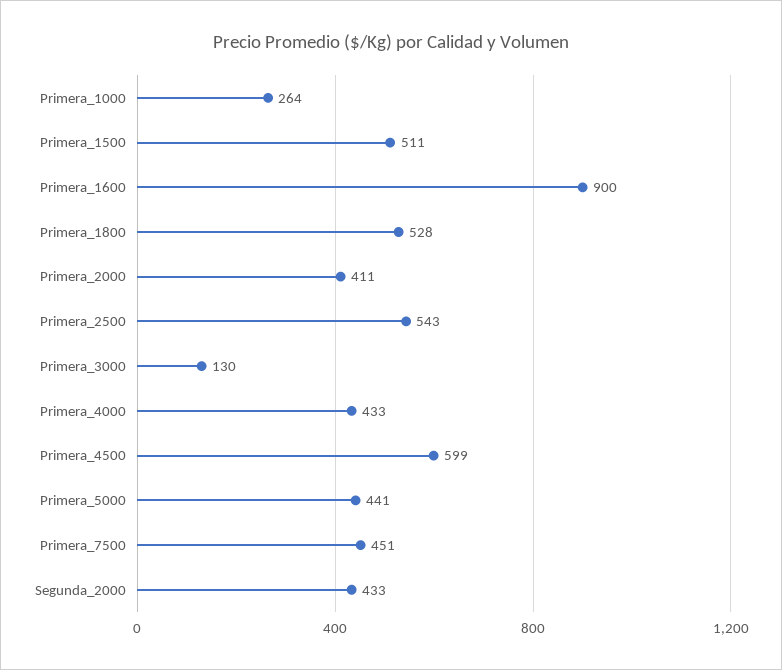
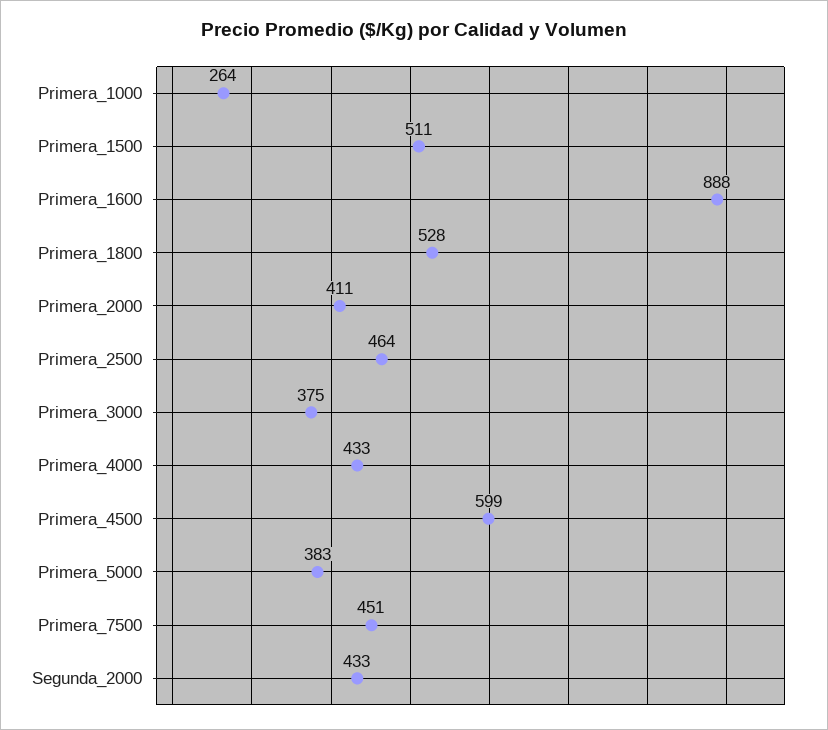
Primera_1600: 900 -> 888
Primera_2500: 543 -> 464
Primera_3000: 130 -> 375
Primera_5000: 441 -> 383

